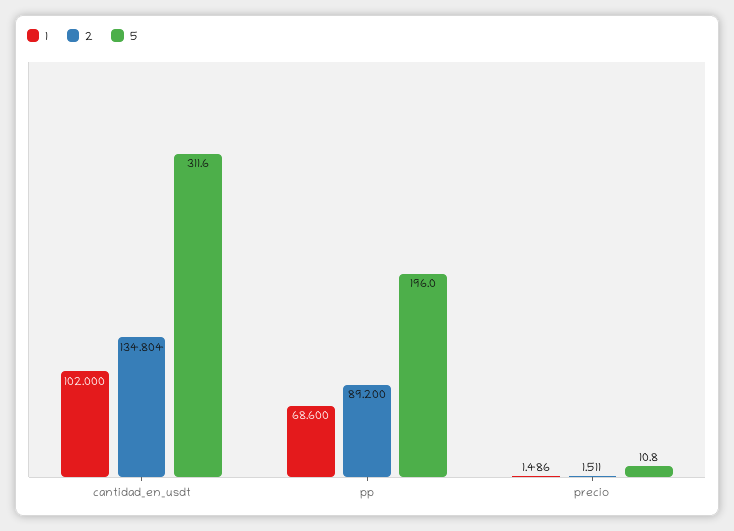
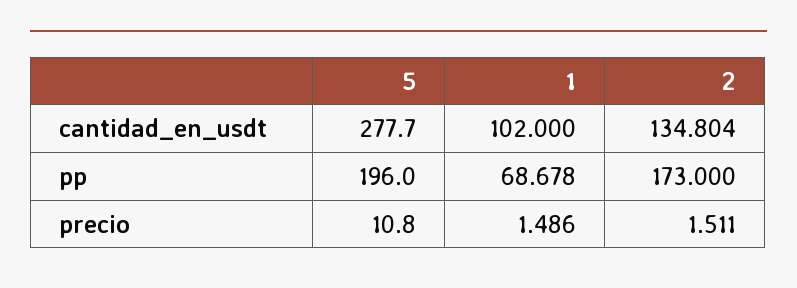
5, cantidad_en_usdt: 311.6 -> 277.7
1, pp: 68.6 -> 68.678
2, pp: 89.2 -> 173

